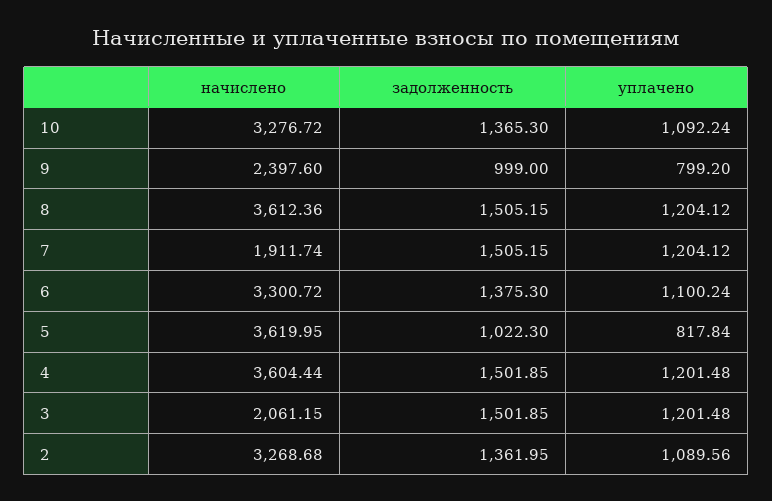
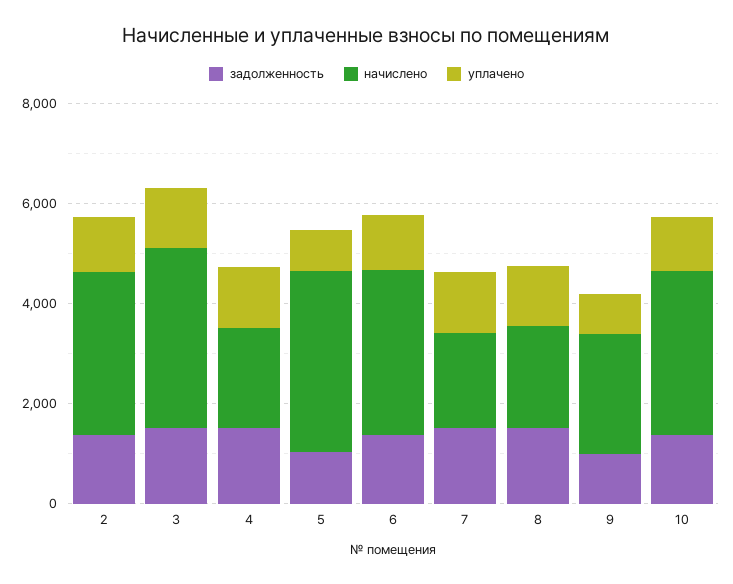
начислено, 8: 3612.36 -> 2000
начислено, 4: 3604.44 -> 2000
начислено, 3: 2061.15 -> 3500

